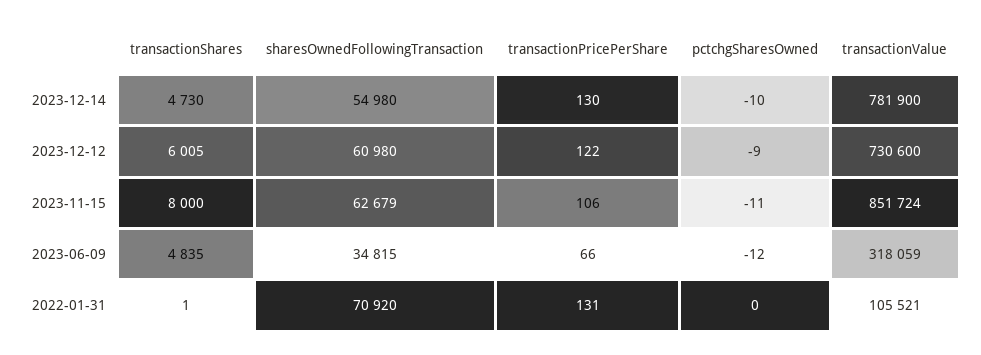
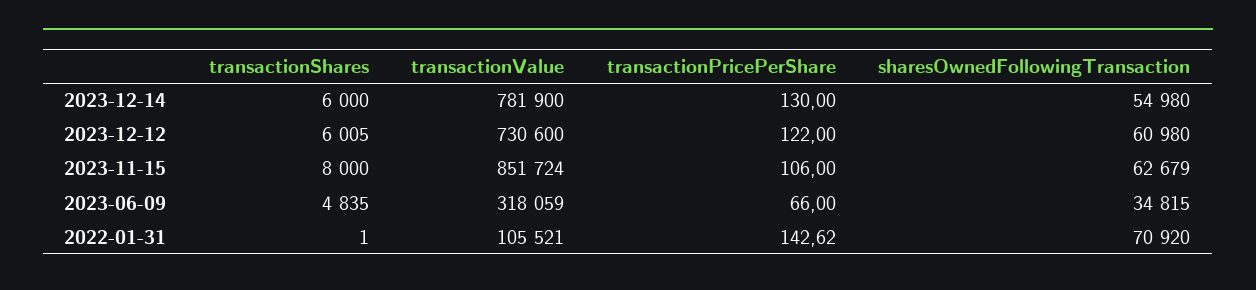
transactionShares, 2023-12-14: 4730 -> 6000
pctchgSharesOwned, 2023-12-14: -10 -> none
pctchgSharesOwned, 2023-12-12: -9 -> none
pctchgSharesOwned, 2023-11-15: -11 -> none
pctchgSharesOwned, 2023-06-09: -12 -> none
transactionPricePerShare, 2022-01-31: 131 -> 142.62
pctchgSharesOwned, 2022-01-31: 0 -> none

